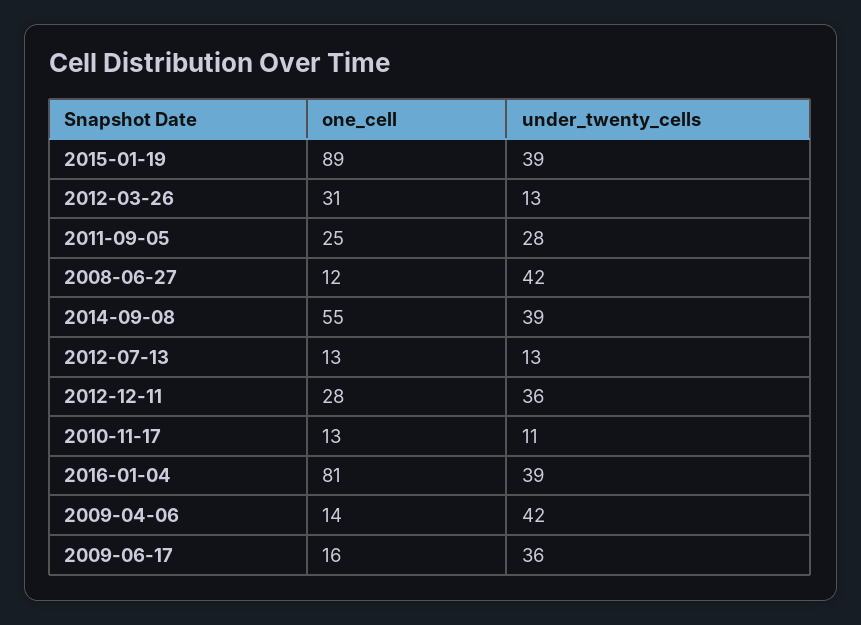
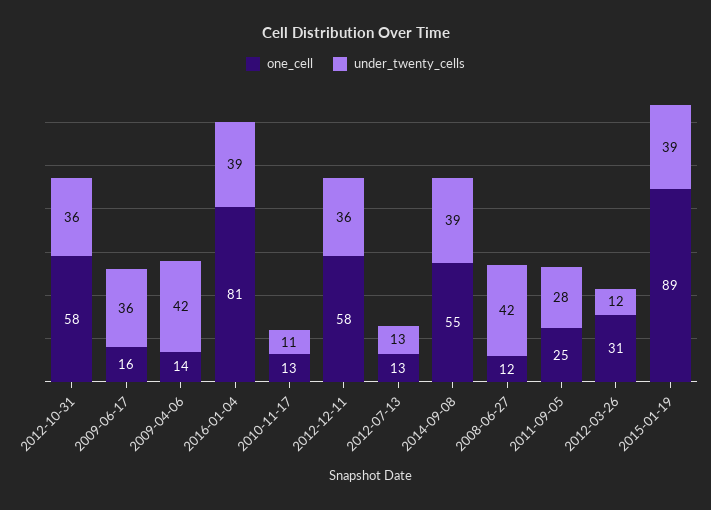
under_twenty_cells, 2012-03-26: 13 -> 12
one_cell, 2012-12-11: 28 -> 58
one_cell, 2012-10-31: none -> 58
under_twenty_cells, 2012-10-31: none -> 36

